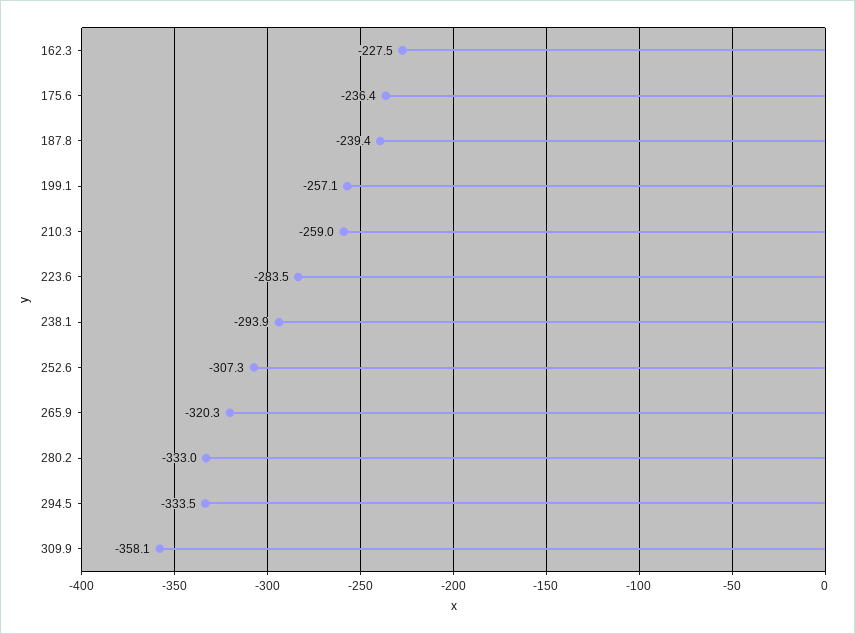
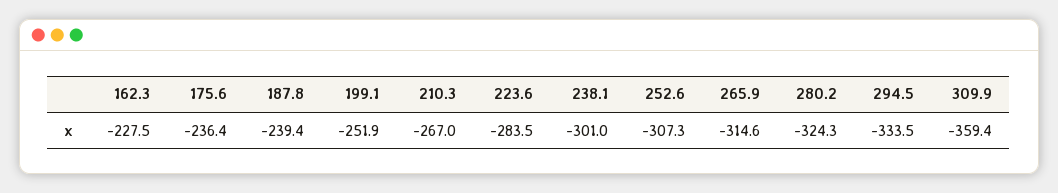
199.1: -257.1 -> -251.9
210.3: -259 -> -267
238.1: -293.9 -> -301
265.9: -320.3 -> -314.6
280.2: -333 -> -324.3
309.9: -358.1 -> -359.4

